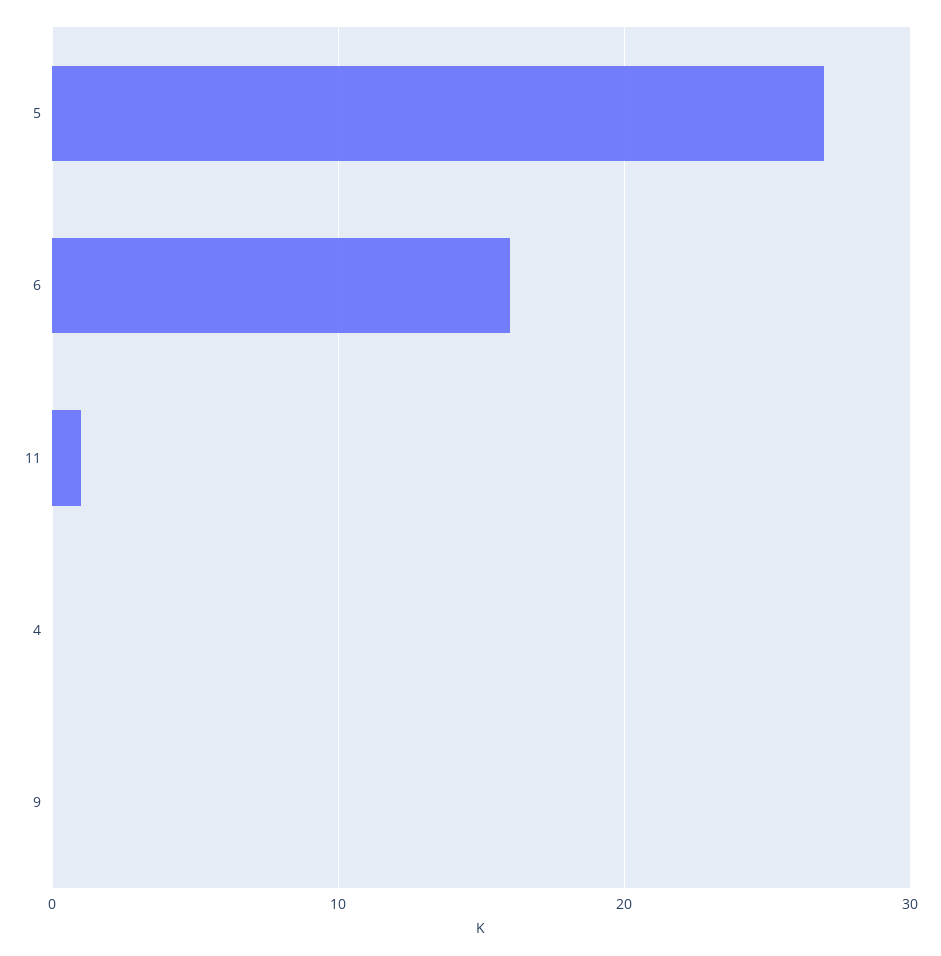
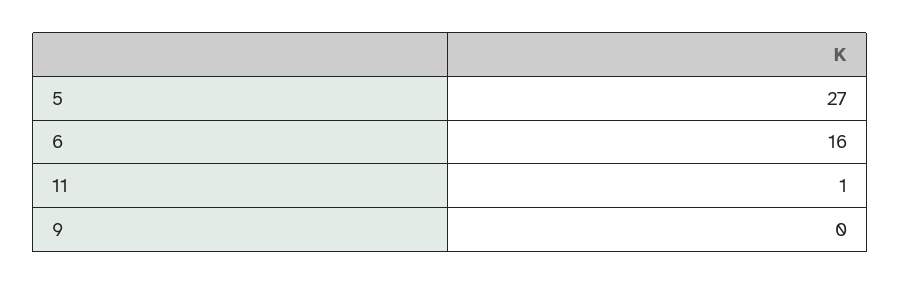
4: 0 -> none

